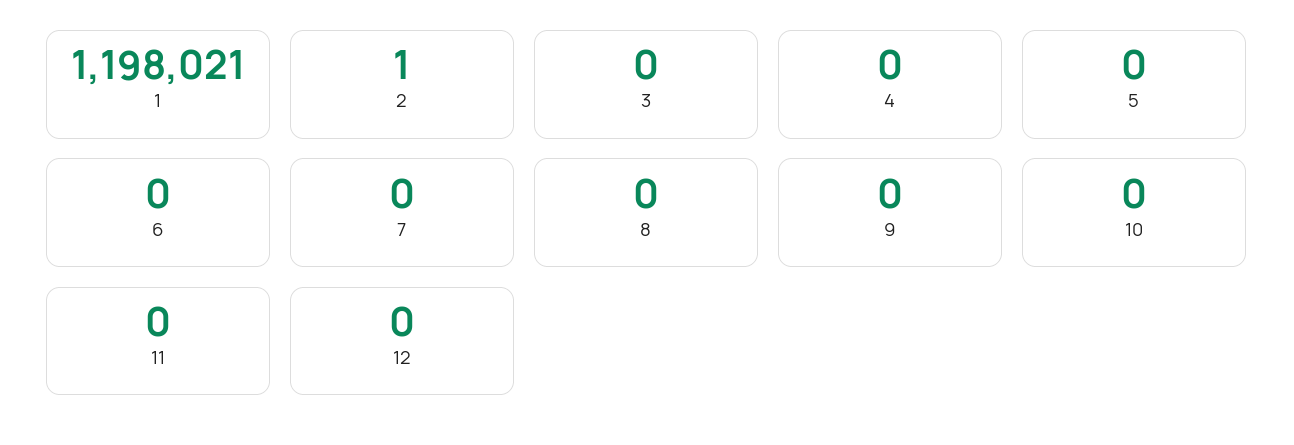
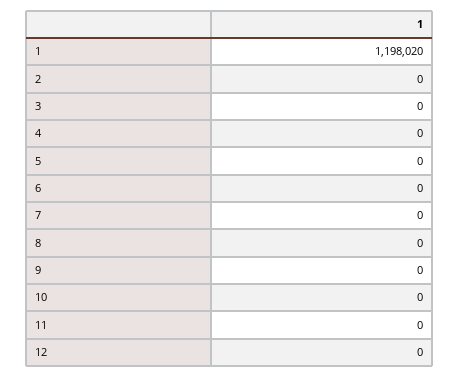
1: 1198021 -> 1198020
2: 1 -> 0

